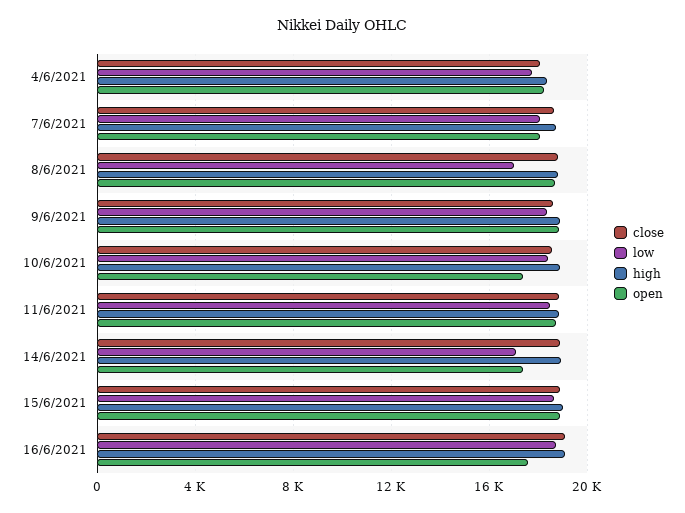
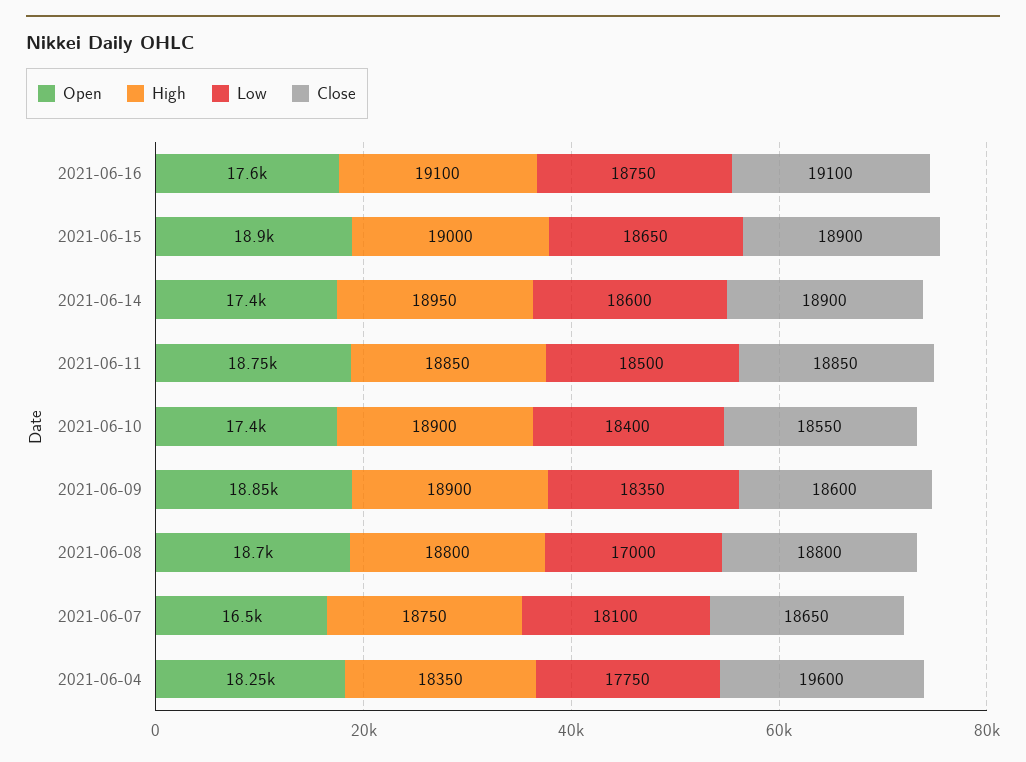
close, 4/6/2021: 18000 -> 19600
open, 7/6/2021: 18000 -> 16500
low, 14/6/2021: 17000 -> 18600

